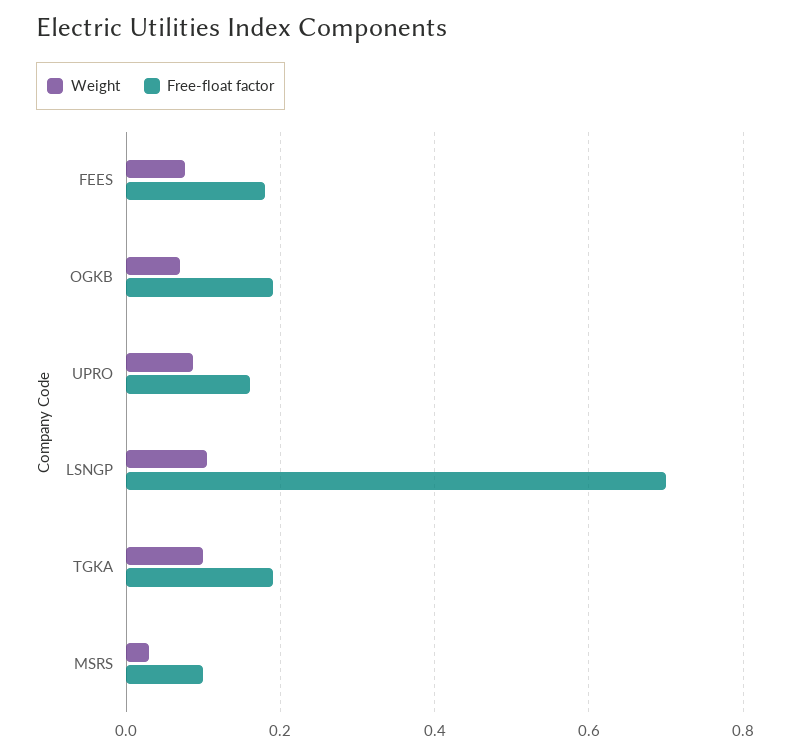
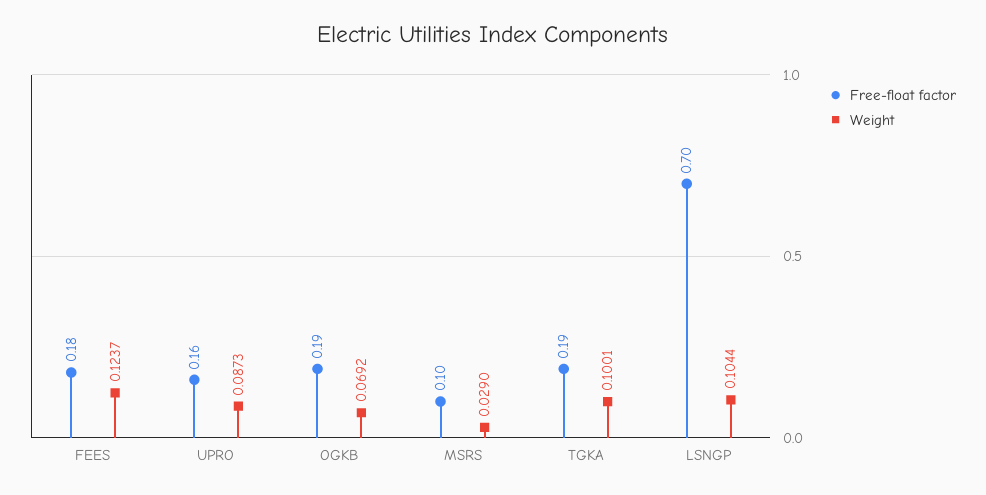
Weight, FEES: 0.08 -> 0.1237

